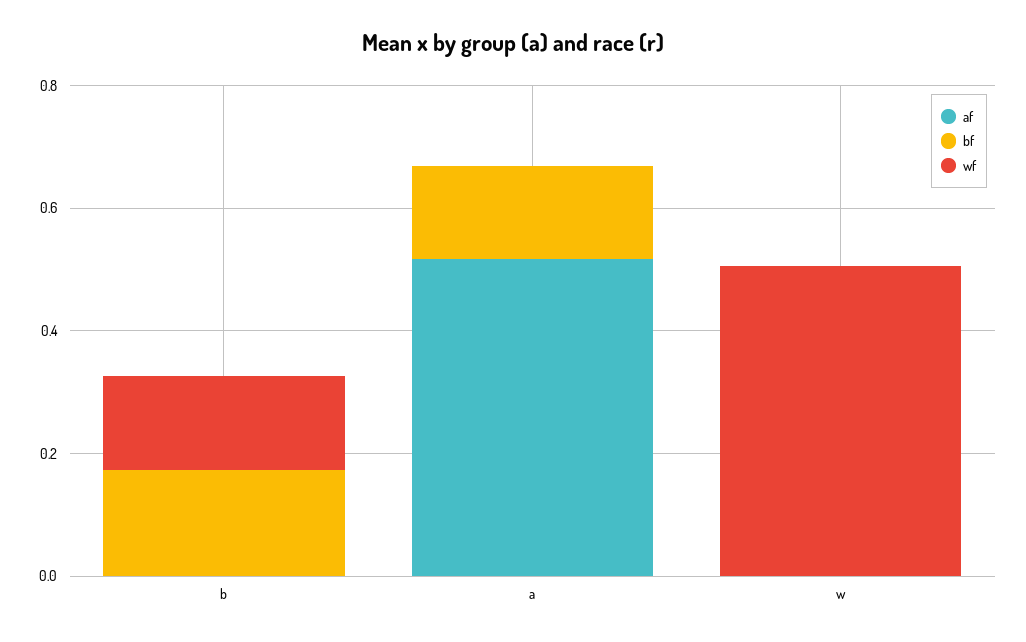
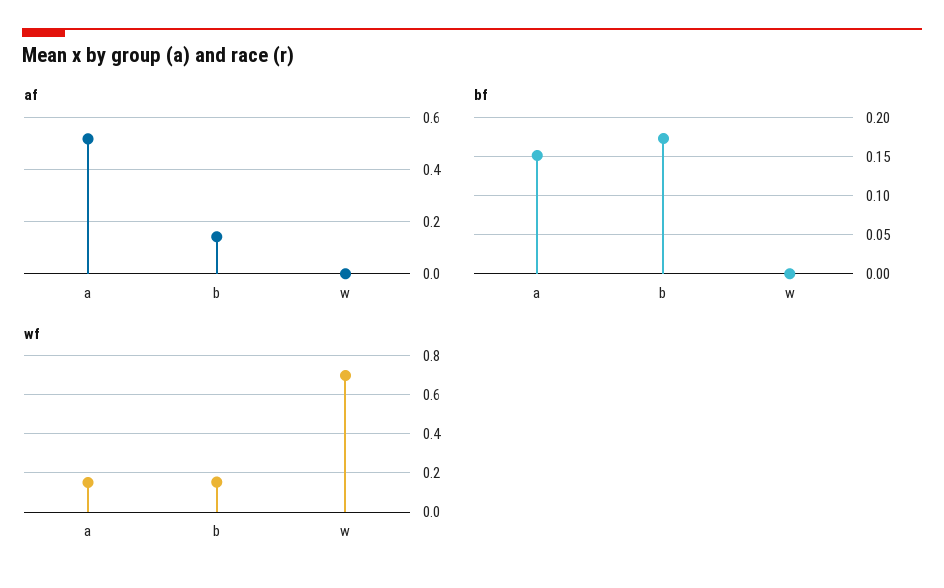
af, b: 0 -> 0.15
wf, a: 0 -> 0.15
wf, w: 0.5 -> 0.7

